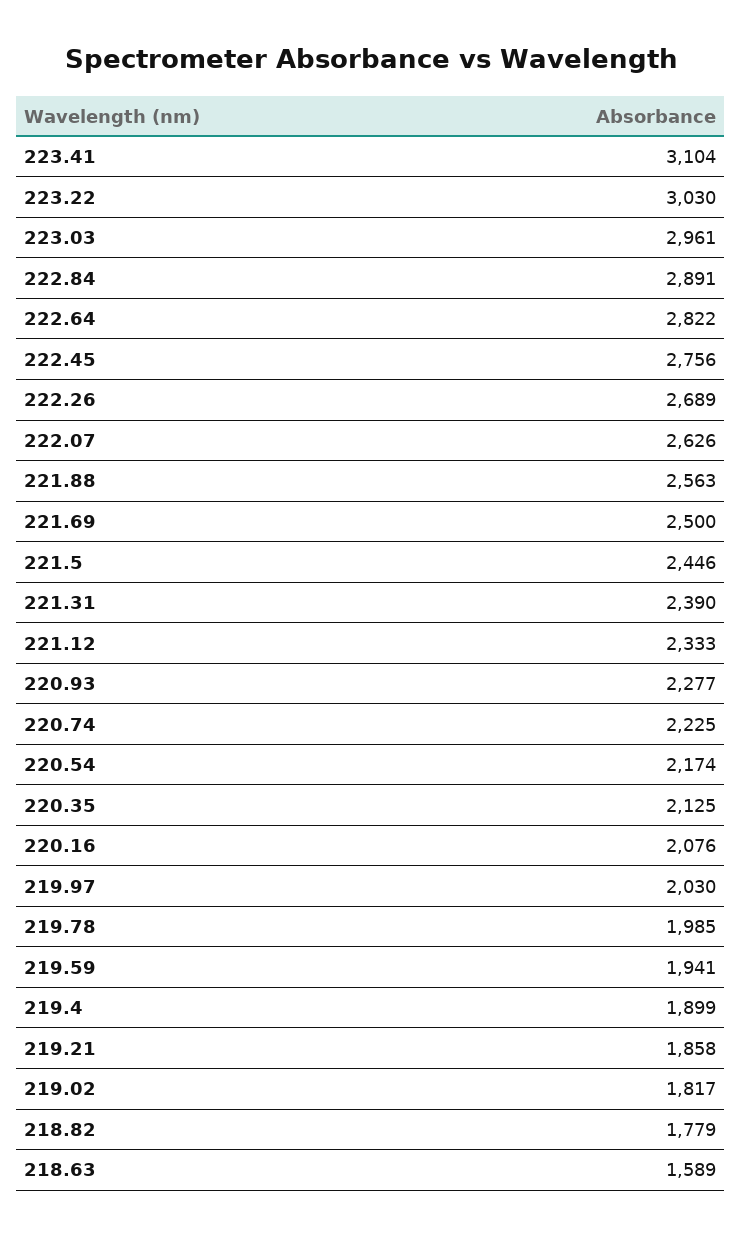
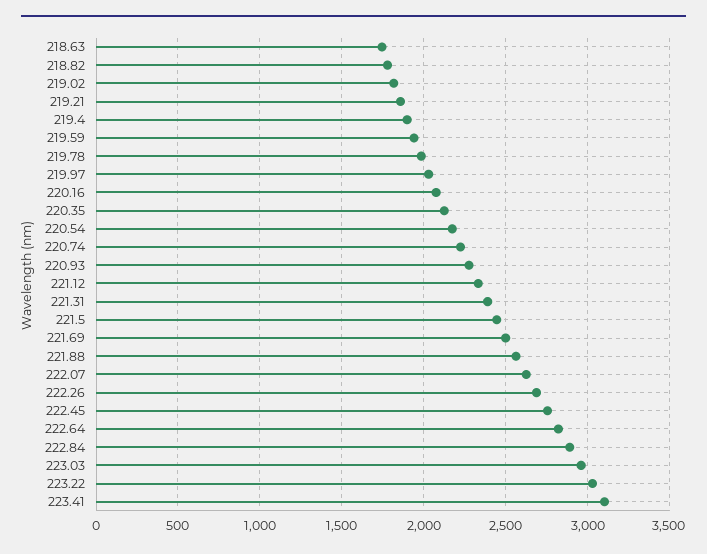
218.63: 1589 -> 1750

